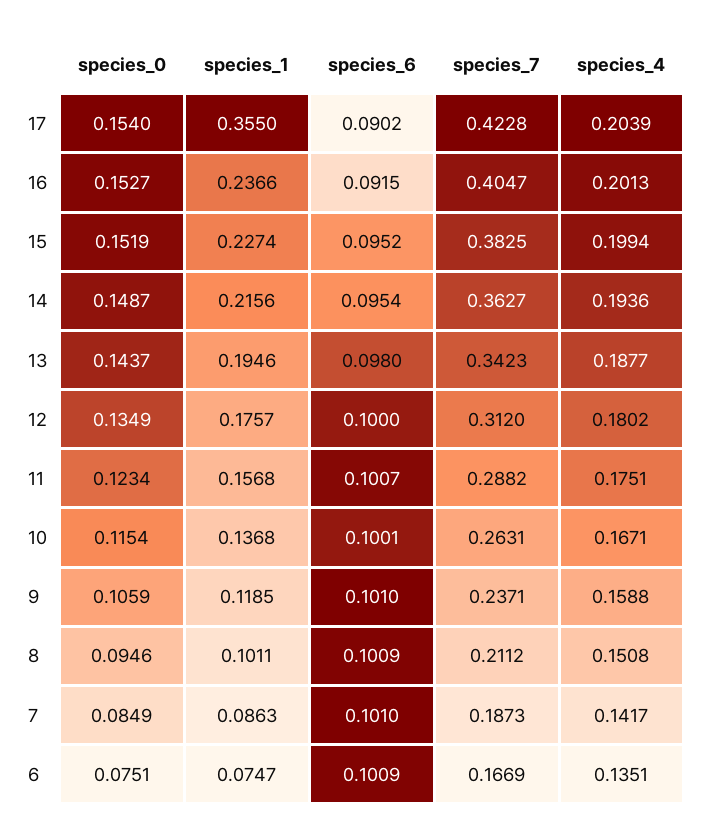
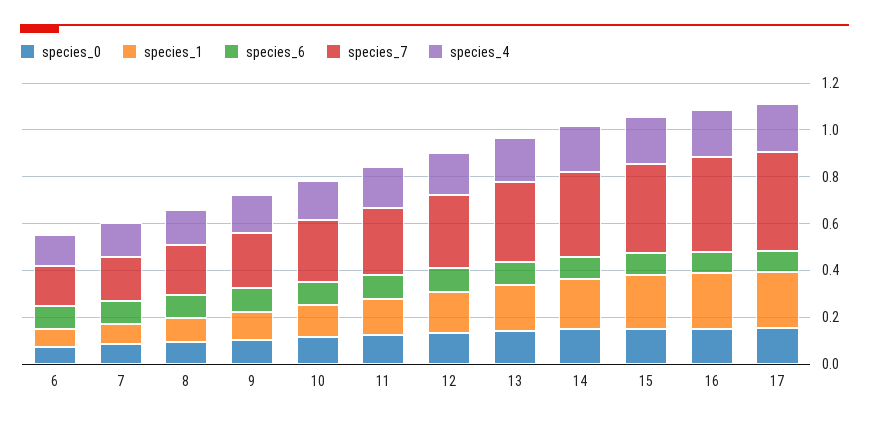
species_1, 17: 0.355 -> 0.25

